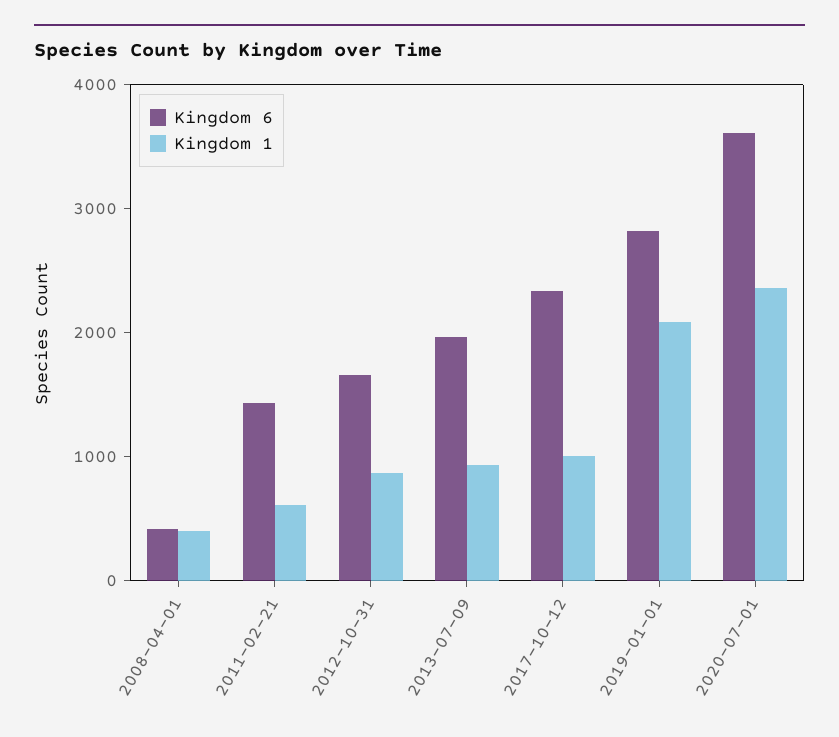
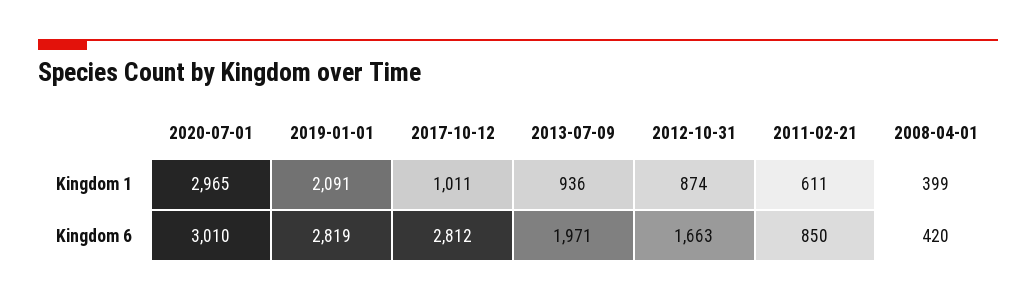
Kingdom 6, 2011-02-21: 1400 -> 850
Kingdom 6, 2017-10-12: 2400 -> 2812
Kingdom 6, 2020-07-01: 3600 -> 3010
Kingdom 1, 2020-07-01: 2400 -> 2965

